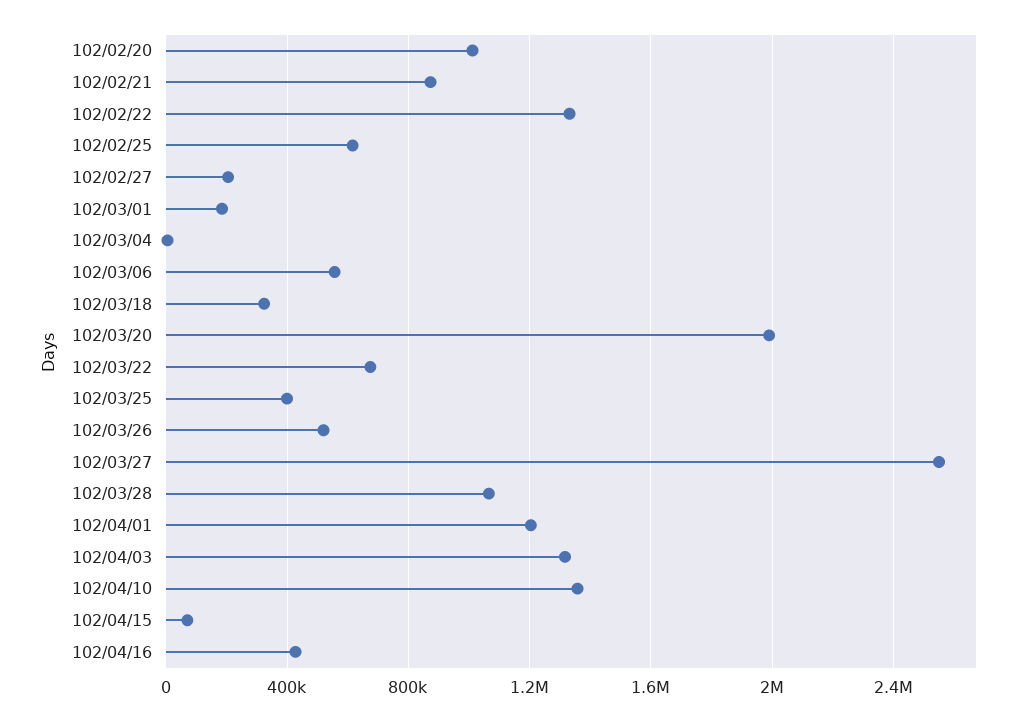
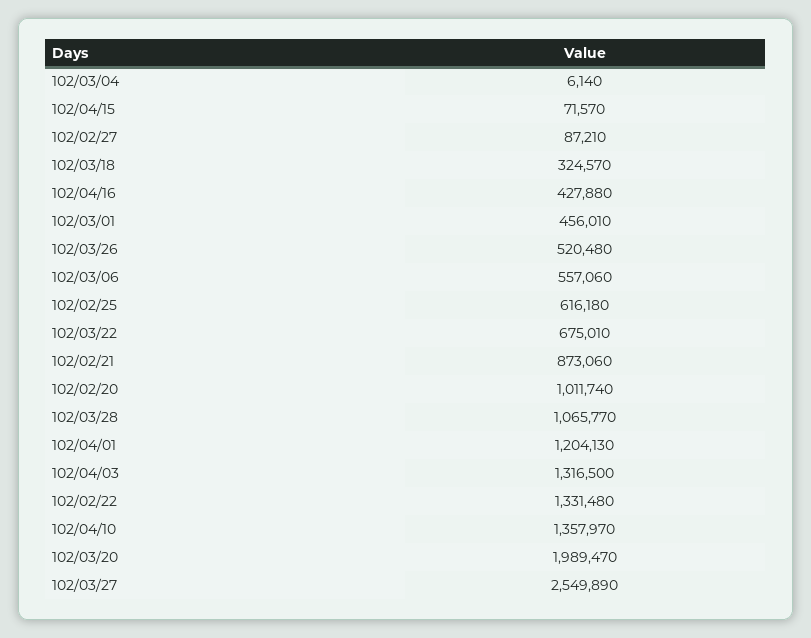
102/02/27: 200000 -> 87210
102/03/01: 200000 -> 456010
102/03/25: 400000 -> none

